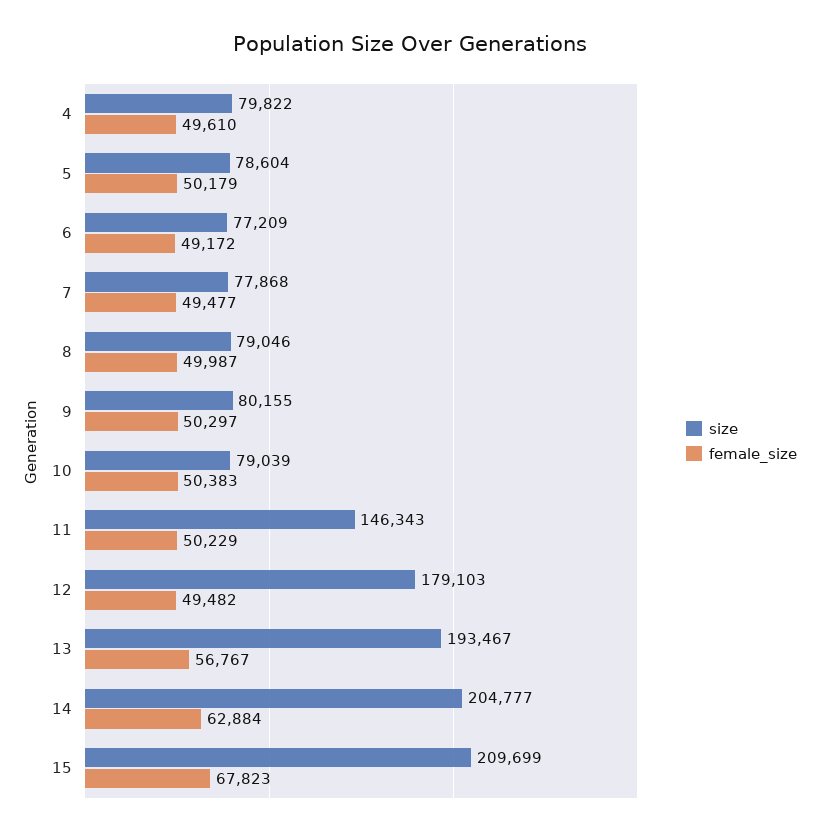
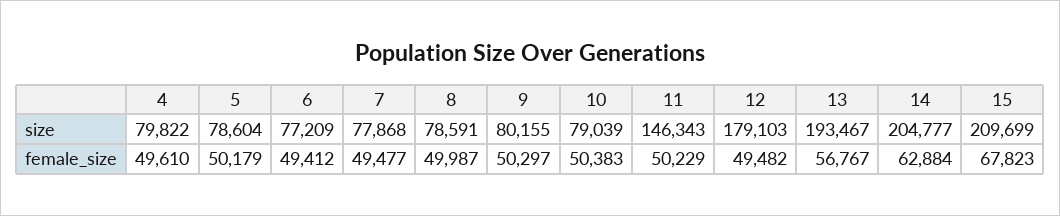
female_size, 6: 49172 -> 49412
size, 8: 79046 -> 78591

